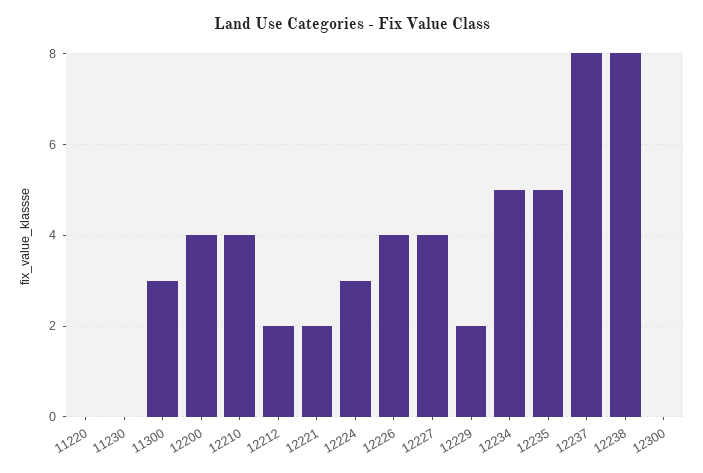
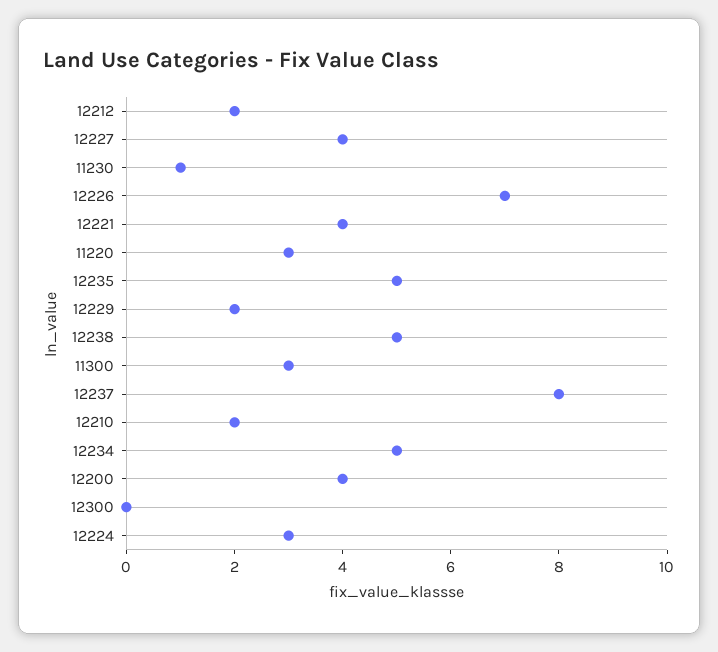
11220: 0 -> 3
11230: 0 -> 1
12210: 4 -> 2
12221: 2 -> 4
12226: 4 -> 7
12238: 8 -> 5

